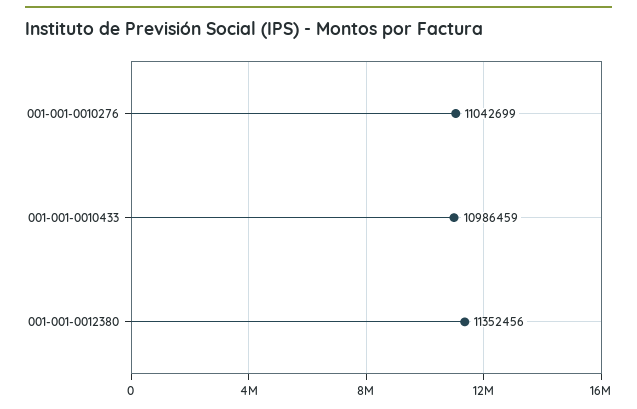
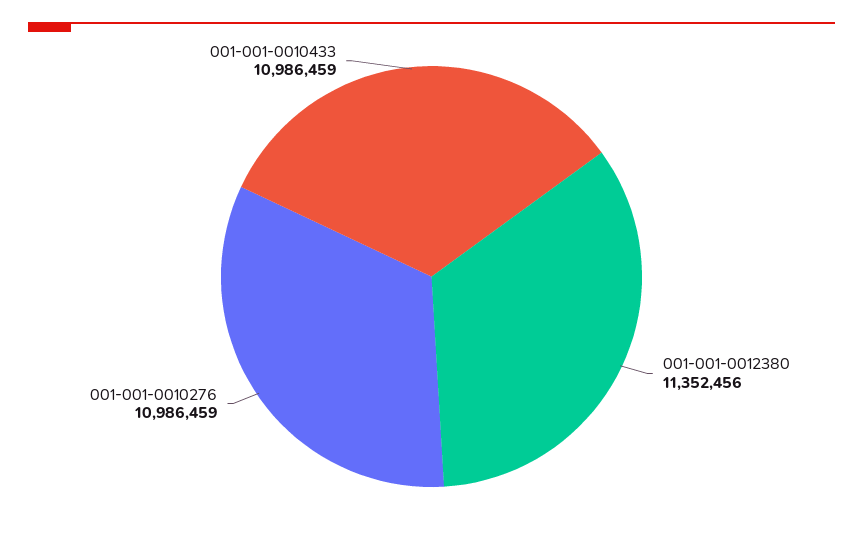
001-001-0010276: 11042699 -> 10986459

